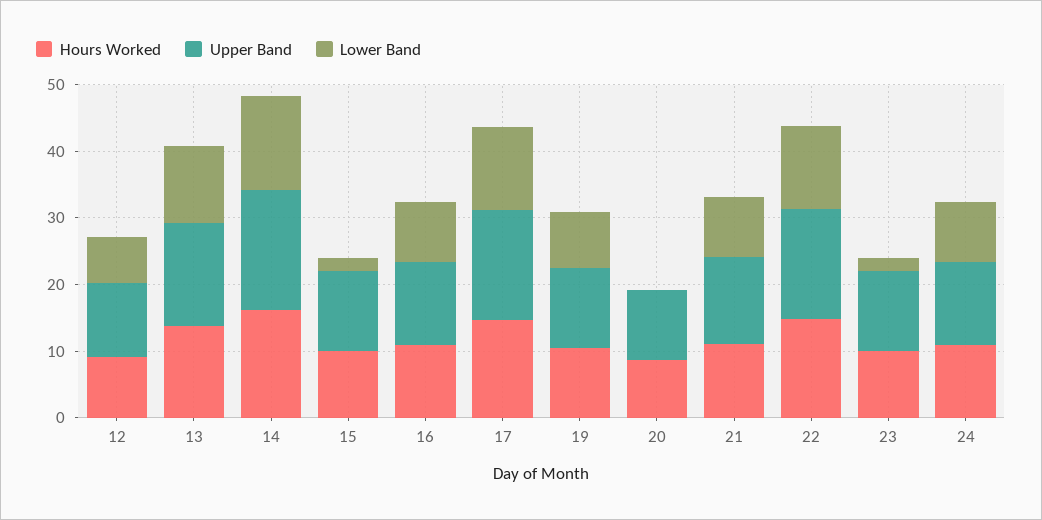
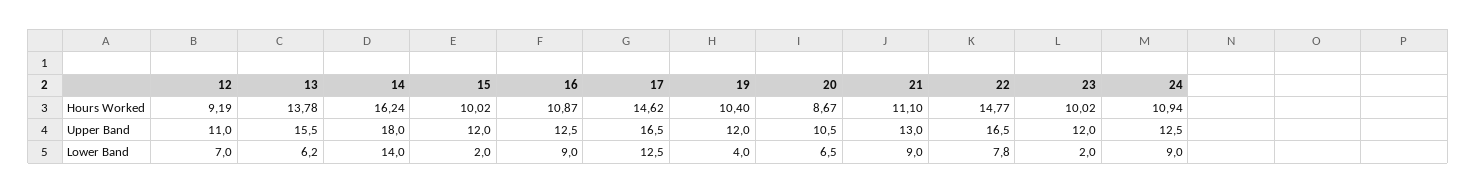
Lower Band, 13: 12 -> 6.2
Lower Band, 19: 8 -> 4
Lower Band, 20: 0 -> 6.5
Lower Band, 22: 12 -> 7.8

